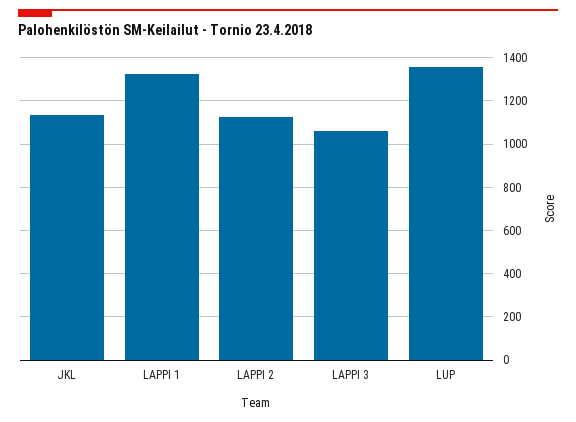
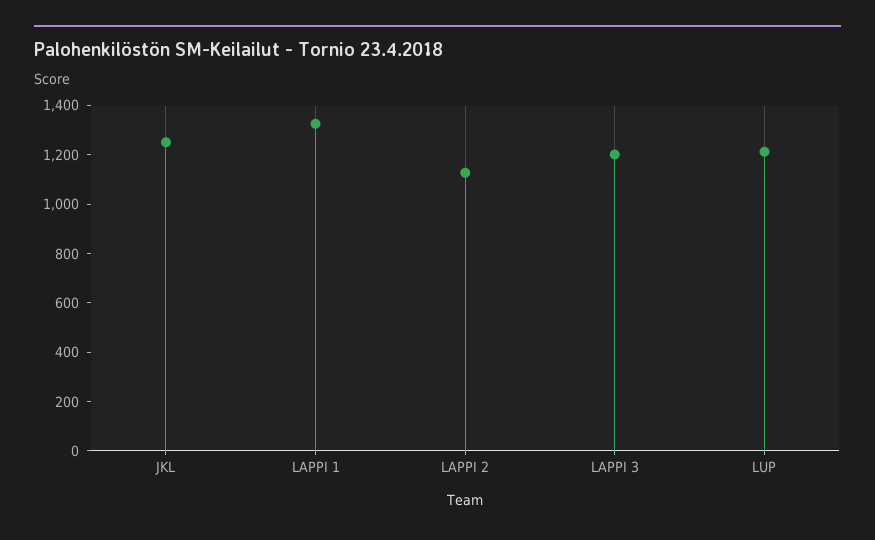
JKL: 1150 -> 1250
LAPPI 3: 1050 -> 1200
LUP: 1350 -> 1200

